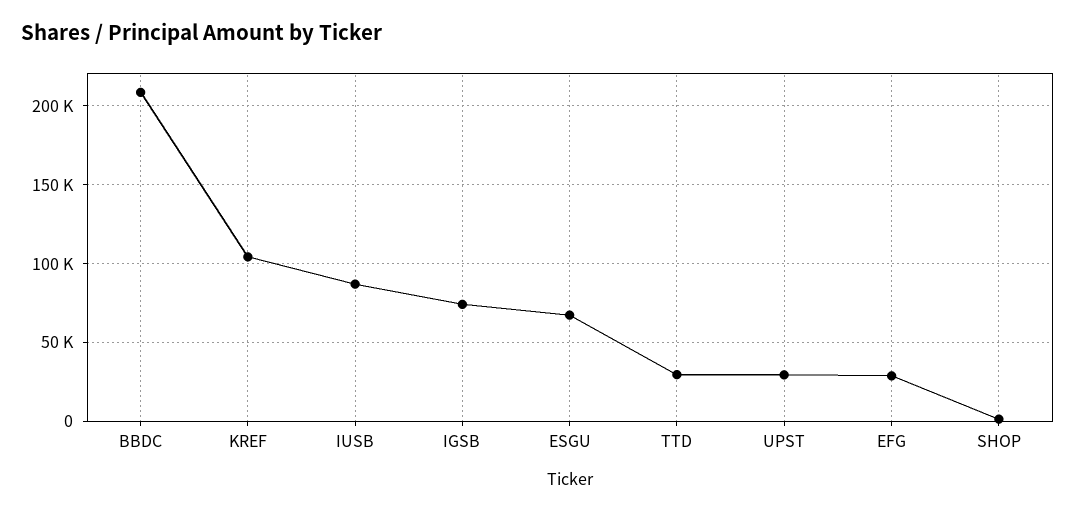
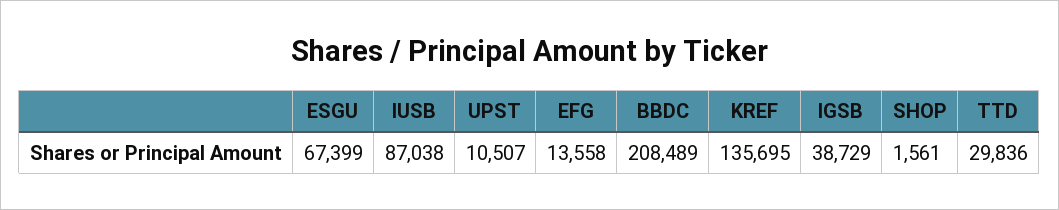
KREF: 105000 -> 135695
IGSB: 75000 -> 38729
UPST: 30000 -> 10507
EFG: 30000 -> 13558

